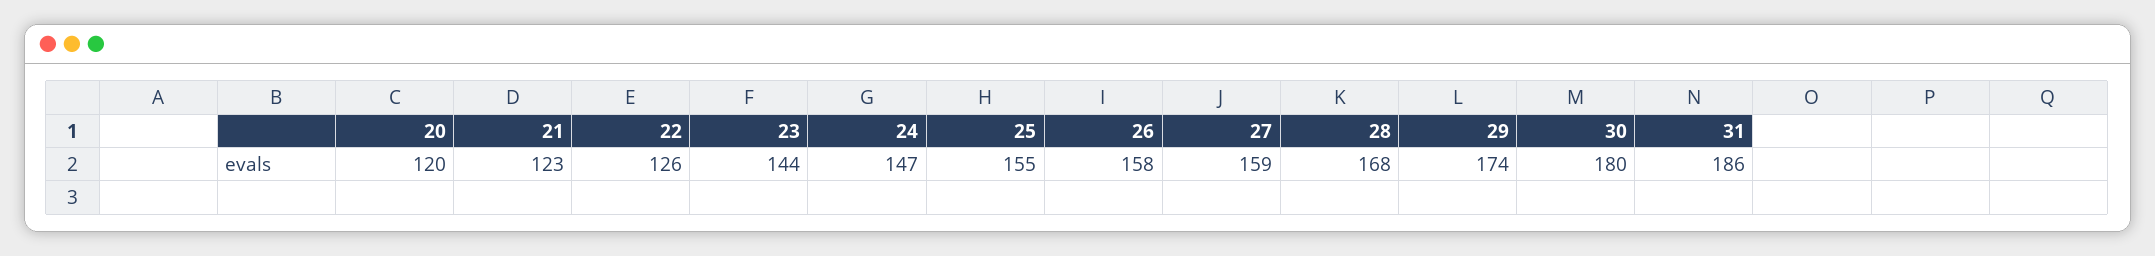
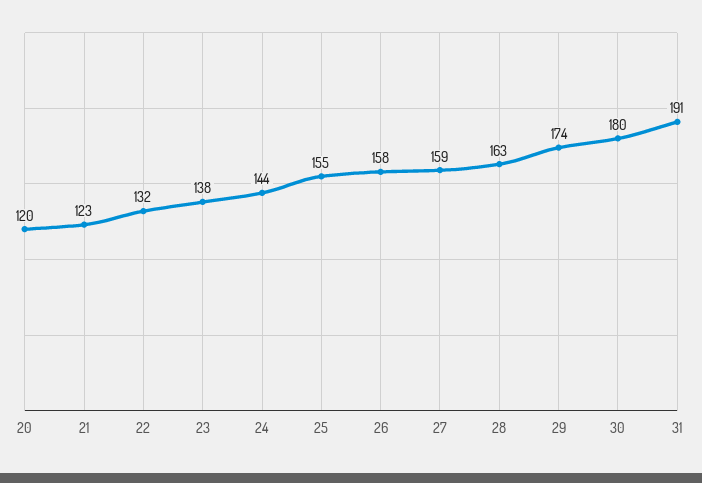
22: 126 -> 132
23: 144 -> 138
24: 147 -> 144
28: 168 -> 163
31: 186 -> 191

